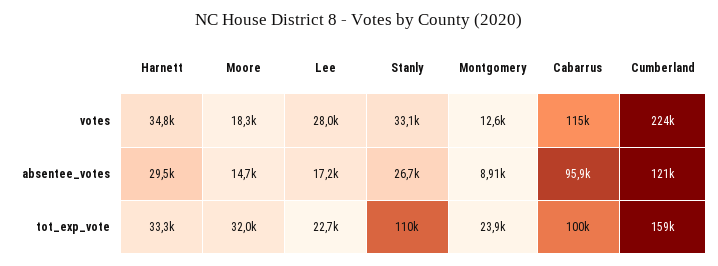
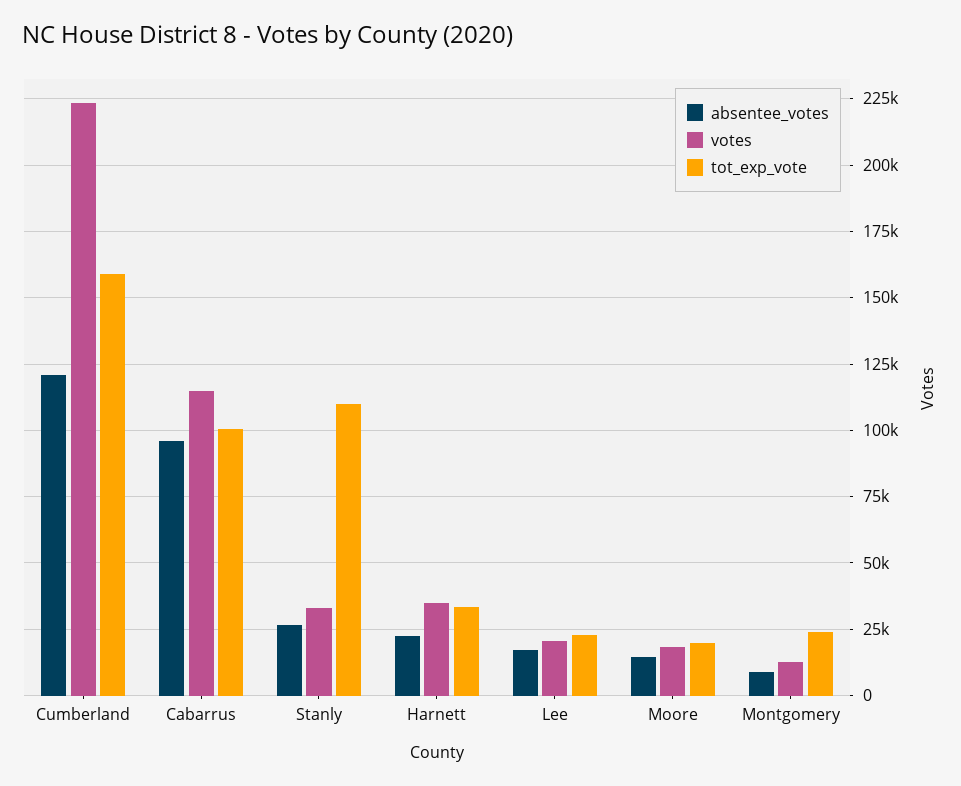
votes, Lee: 28000 -> 20000
absentee_votes, Harnett: 29500 -> 22500
tot_exp_vote, Moore: 32000 -> 20000

